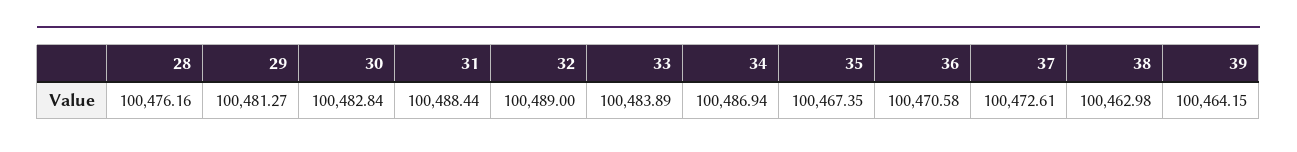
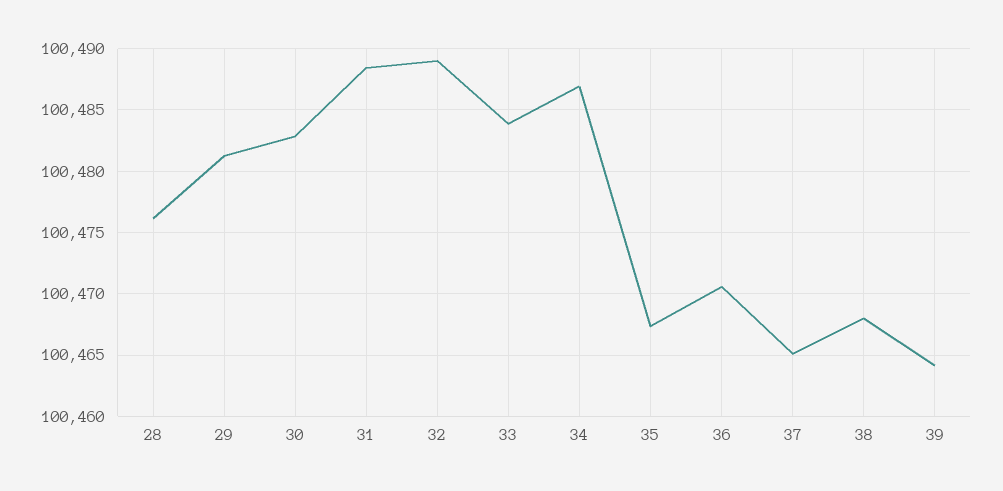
37: 100472.61 -> 100465
38: 100462.98 -> 100468

